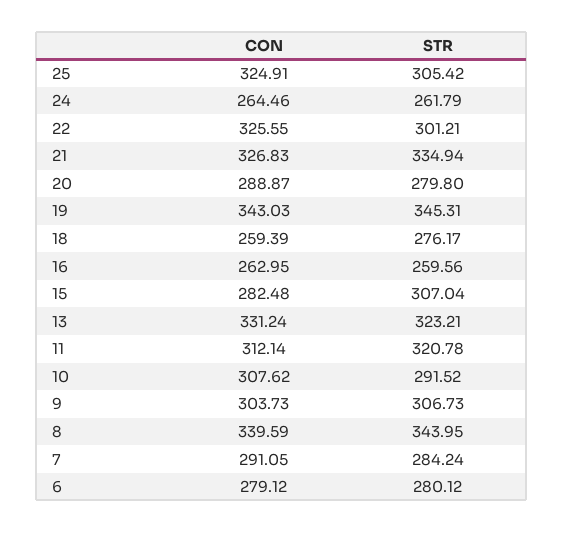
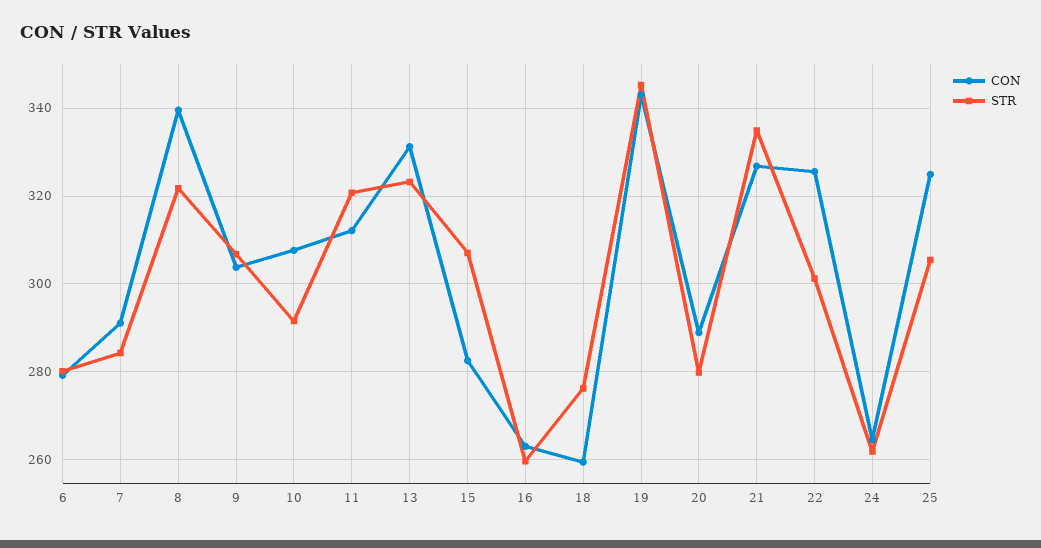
STR, 8: 343.95 -> 322

